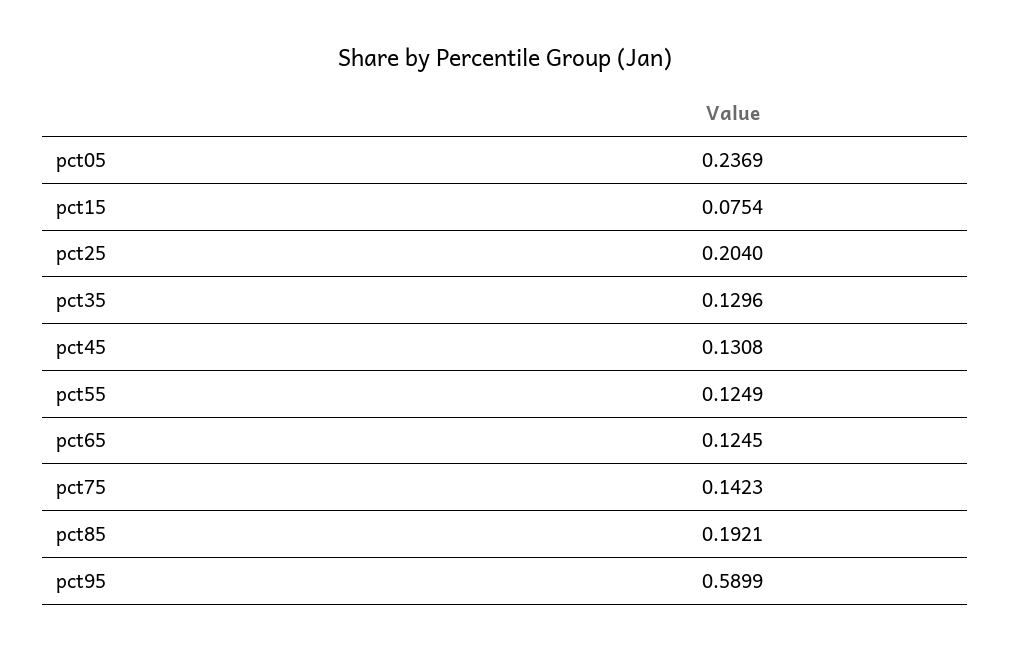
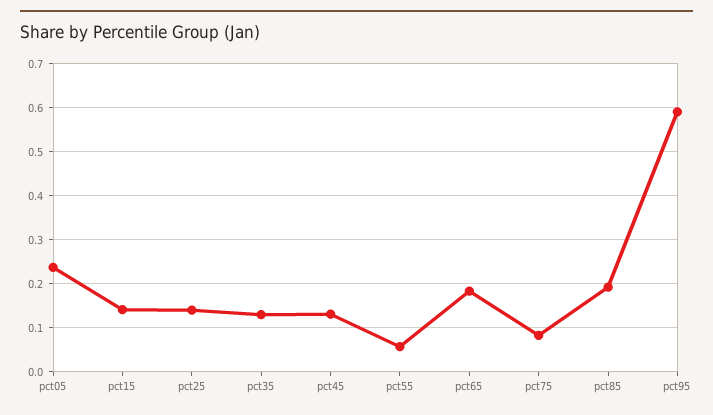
pct15: 0.0754 -> 0.14
pct25: 0.204 -> 0.14
pct55: 0.1249 -> 0.06
pct65: 0.1245 -> 0.18
pct75: 0.1423 -> 0.08

